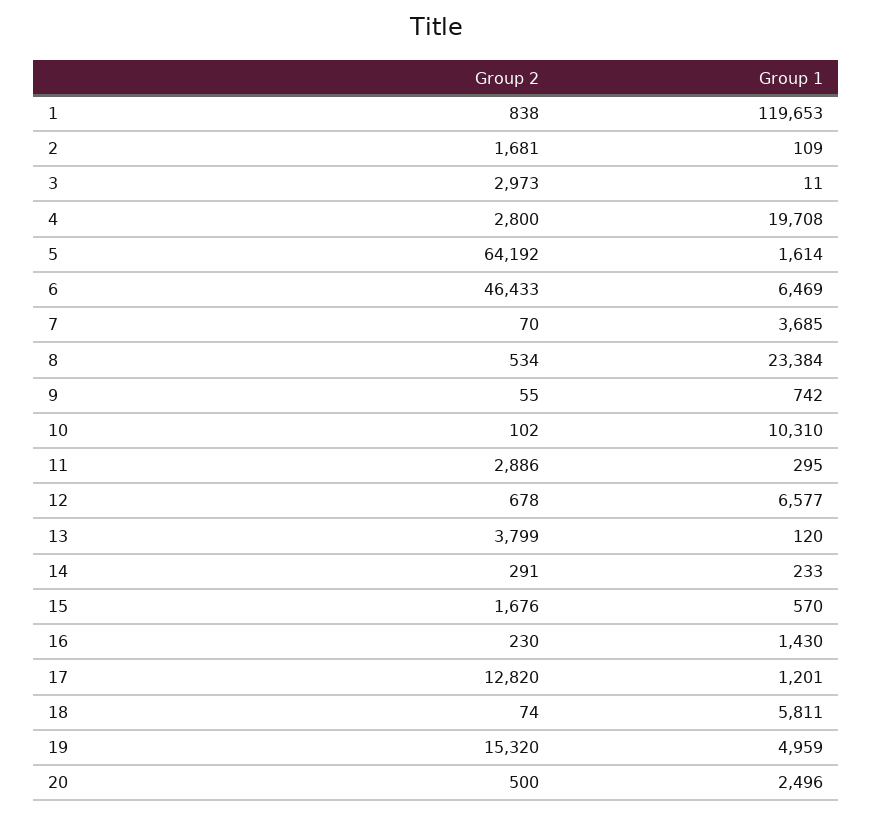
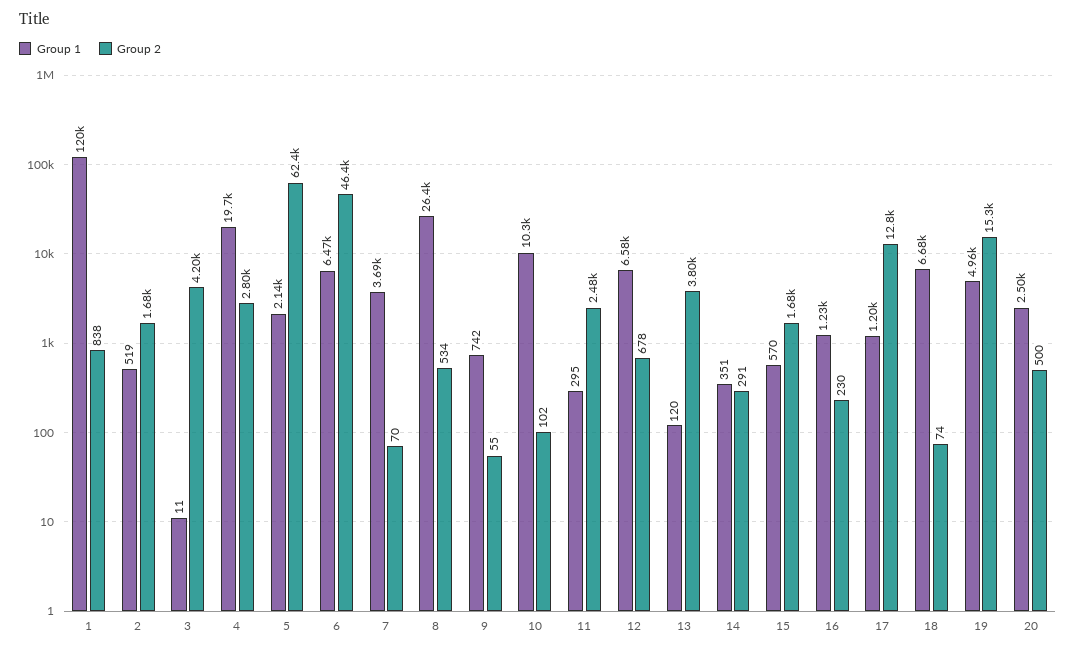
Group 1, 2: 109 -> 519
Group 2, 3: 2973 -> 4200
Group 2, 5: 64192 -> 62400
Group 1, 5: 1614 -> 2140
Group 1, 8: 23384 -> 26400
Group 2, 11: 2886 -> 2480
Group 1, 14: 233 -> 351
Group 1, 16: 1430 -> 1230
Group 1, 18: 5811 -> 6680

